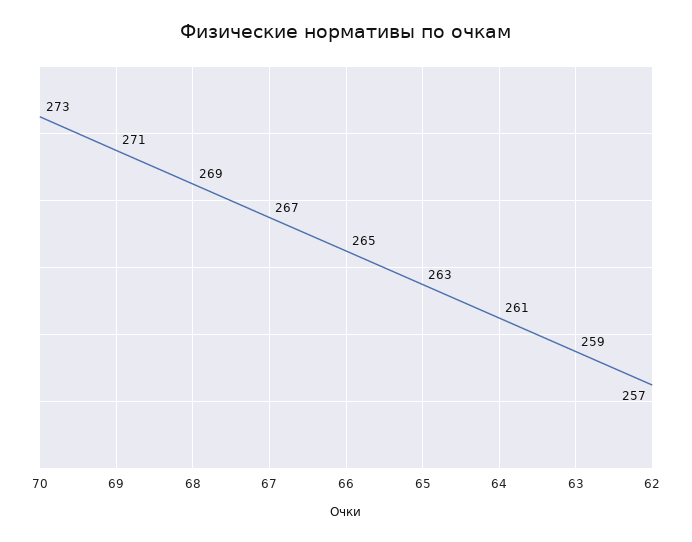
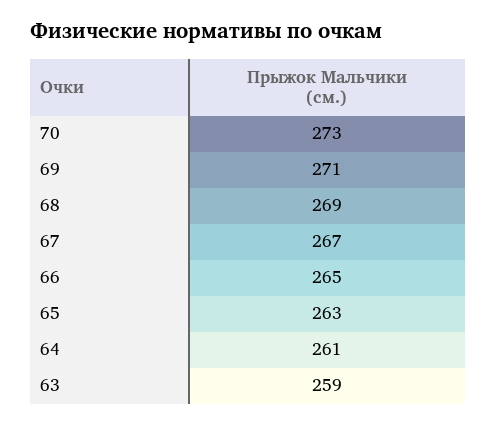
62: 257 -> none

